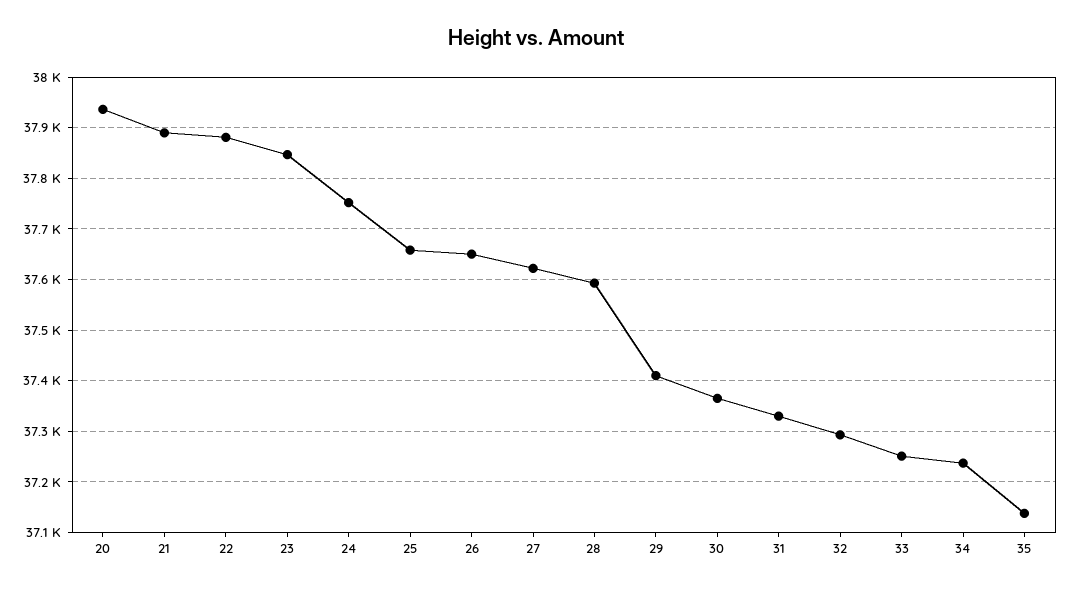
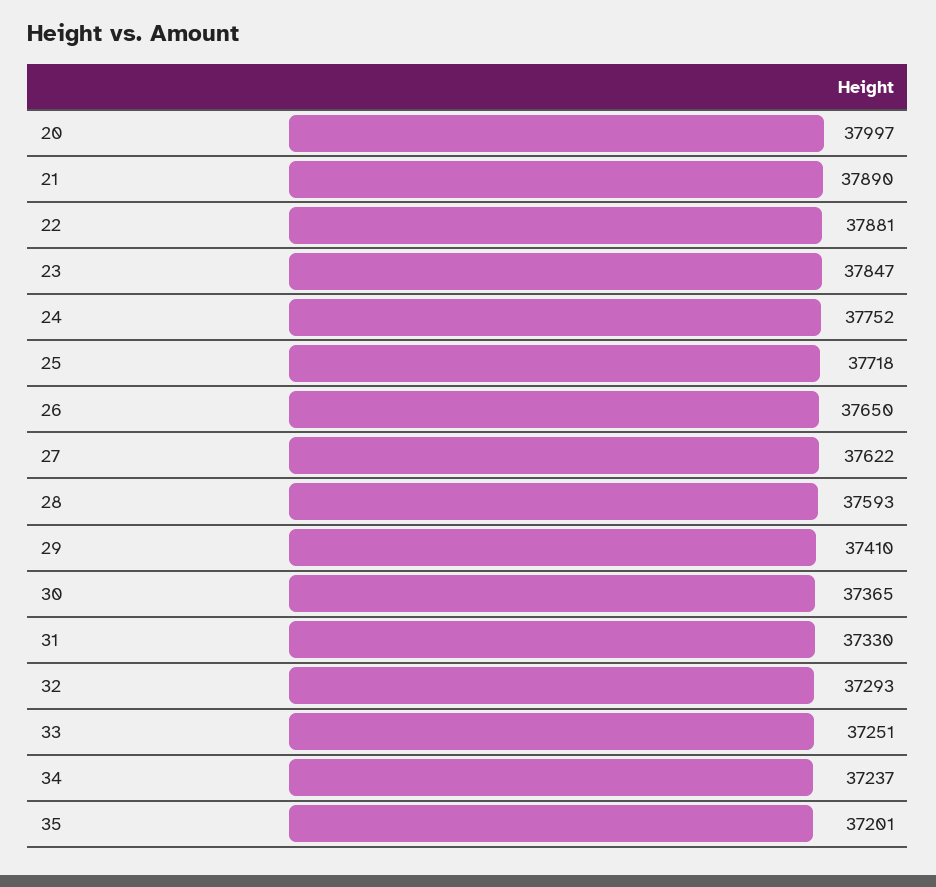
20: 37940 -> 37997
25: 37660 -> 37718
35: 37140 -> 37201

